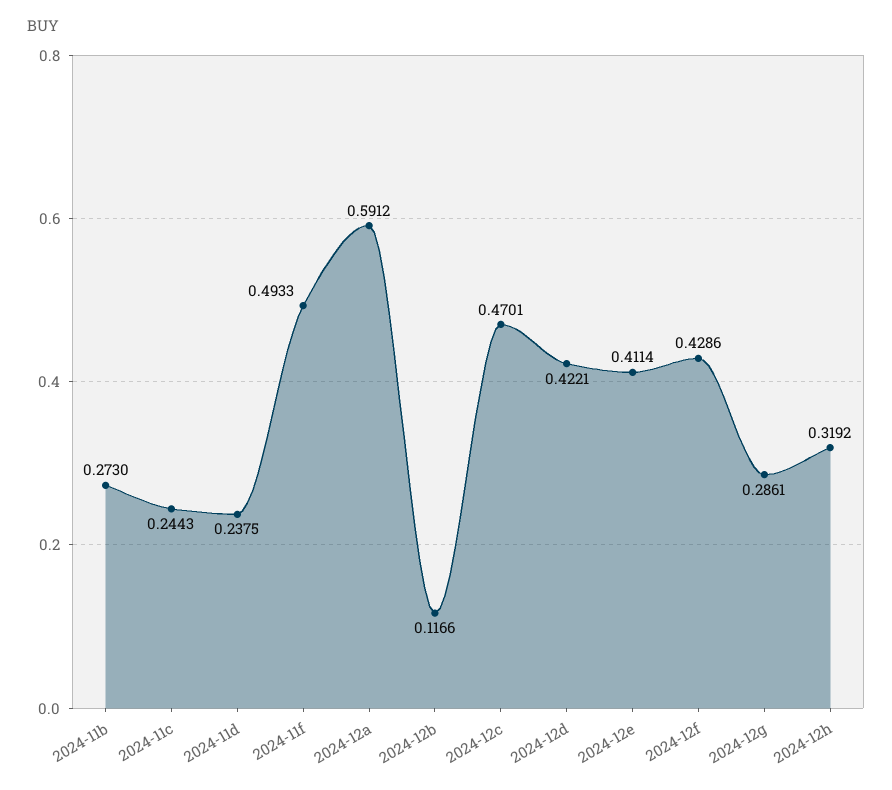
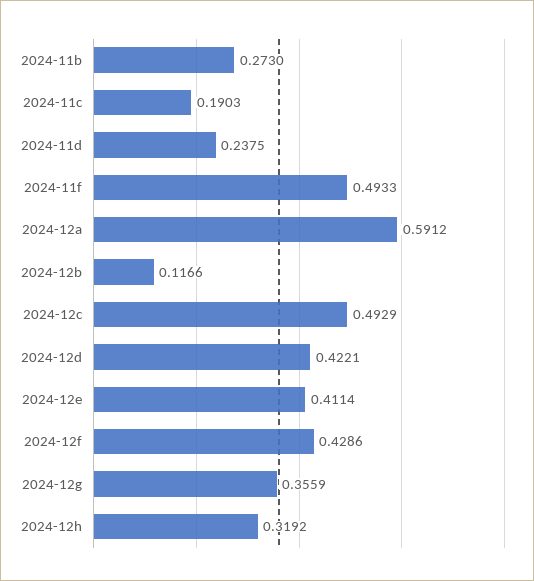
2024-11c: 0.2443 -> 0.1903
2024-12c: 0.4701 -> 0.4929
2024-12g: 0.2861 -> 0.3559

